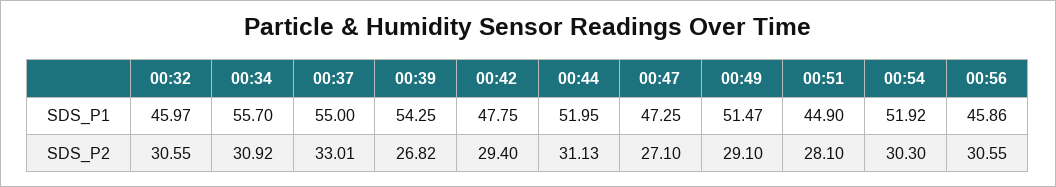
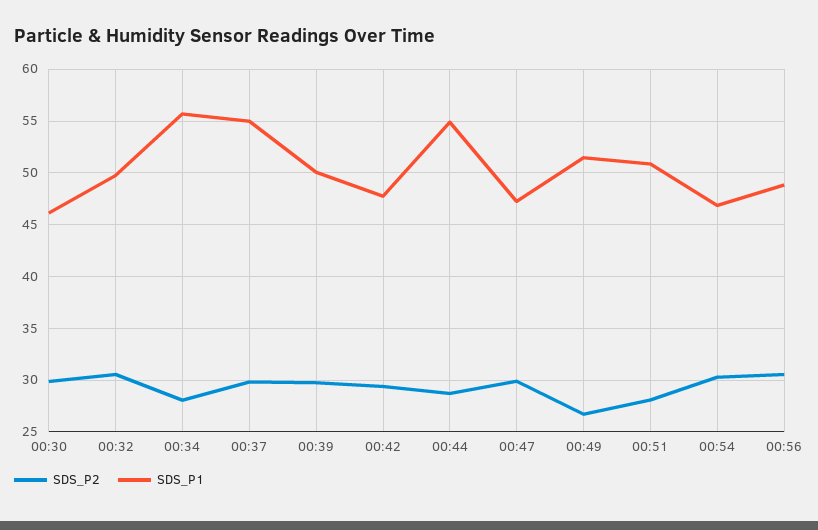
SDS_P1, 00:32: 45.97 -> 50
SDS_P1, 00:39: 54.25 -> 50
SDS_P1, 00:44: 51.95 -> 55
SDS_P1, 00:51: 44.9 -> 51
SDS_P1, 00:54: 51.92 -> 47
SDS_P1, 00:56: 45.86 -> 49
SDS_P2, 00:34: 30.92 -> 28
SDS_P2, 00:37: 33.01 -> 30
SDS_P2, 00:39: 26.82 -> 30
SDS_P2, 00:44: 31.13 -> 29
SDS_P2, 00:47: 27.1 -> 30
SDS_P2, 00:49: 29.1 -> 27
SDS_P2, 00:30: none -> 30
SDS_P1, 00:30: none -> 46

